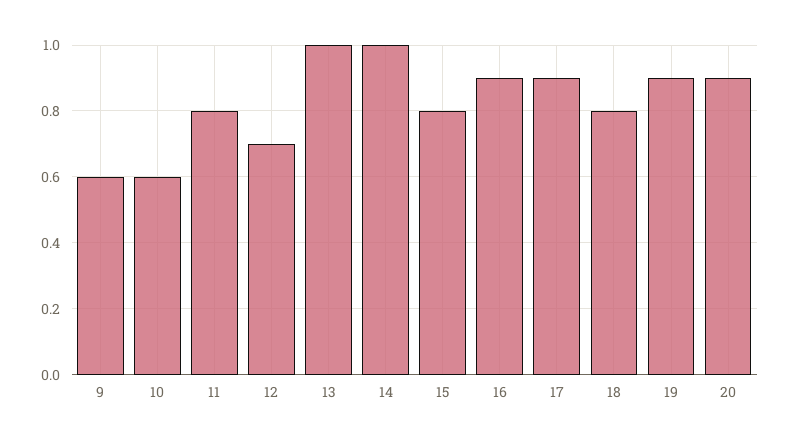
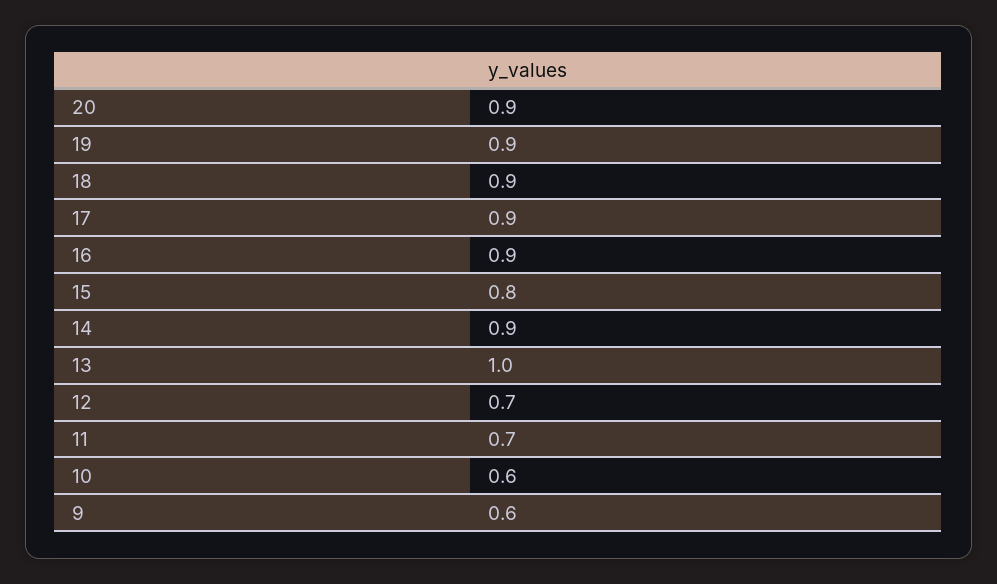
11: 0.8 -> 0.7
14: 1 -> 0.9
18: 0.8 -> 0.9

